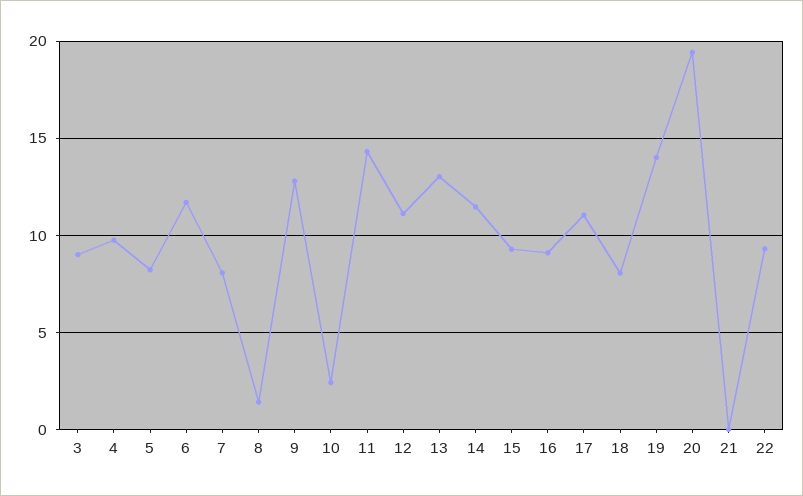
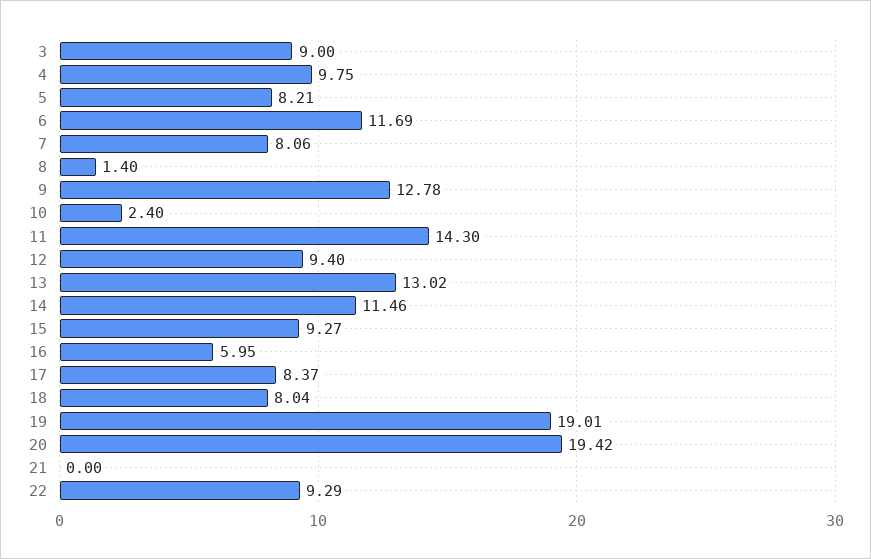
12: 11 -> 9.4
16: 9 -> 5.95
17: 11 -> 8.37
19: 14 -> 19.01

